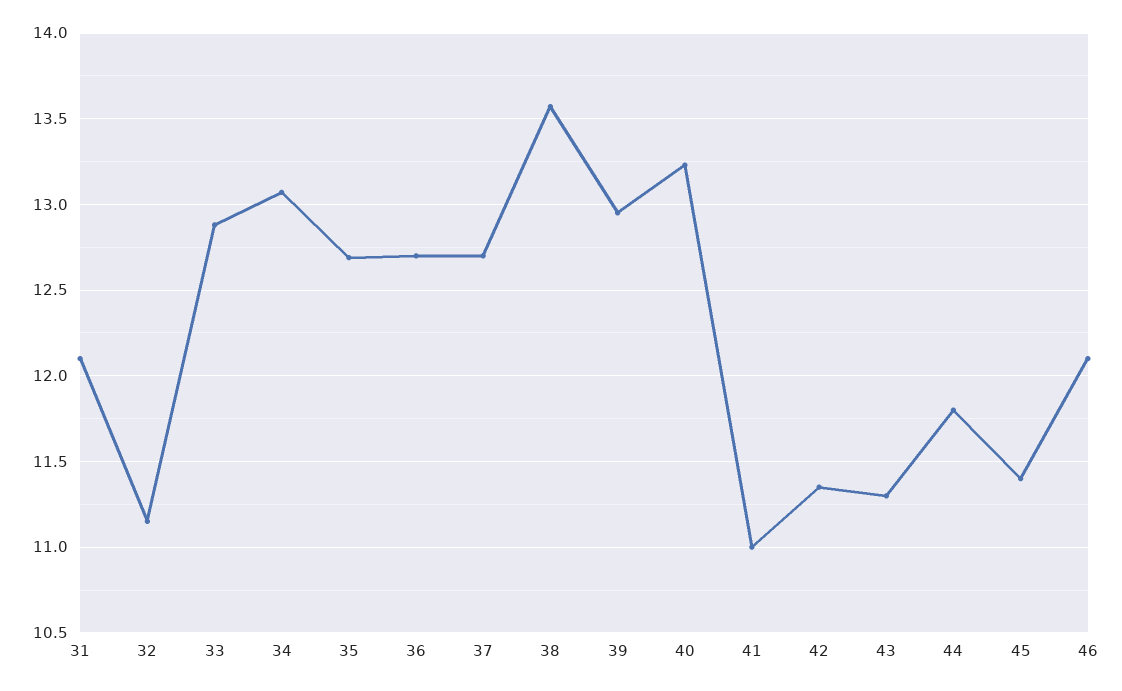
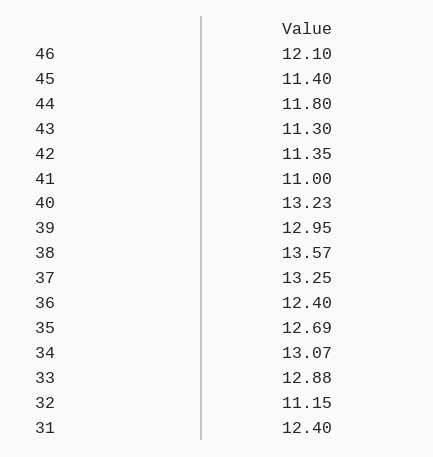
31: 12.1 -> 12.4
36: 12.7 -> 12.4
37: 12.7 -> 13.25

